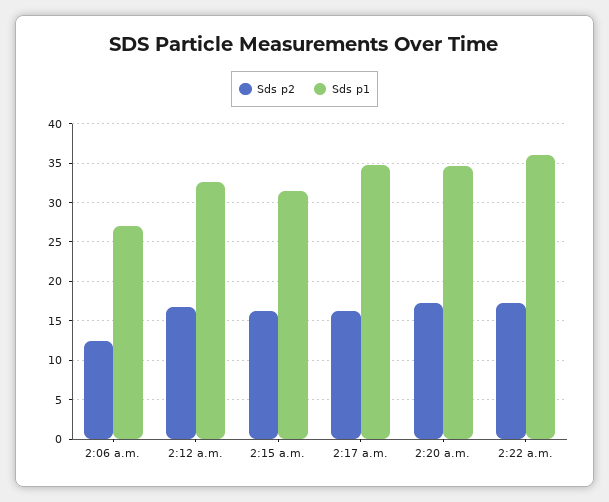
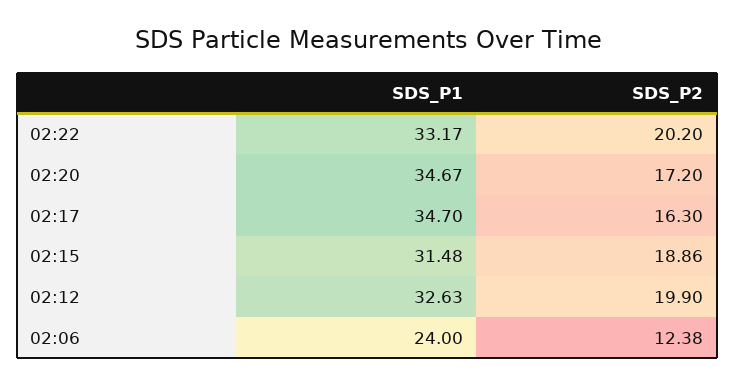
Sds p1, 2:06 a.m.: 27 -> 24
Sds p2, 2:12 a.m.: 17 -> 19.9
Sds p2, 2:15 a.m.: 16 -> 18.86
Sds p2, 2:22 a.m.: 17 -> 20.2
Sds p1, 2:22 a.m.: 36 -> 33.17

